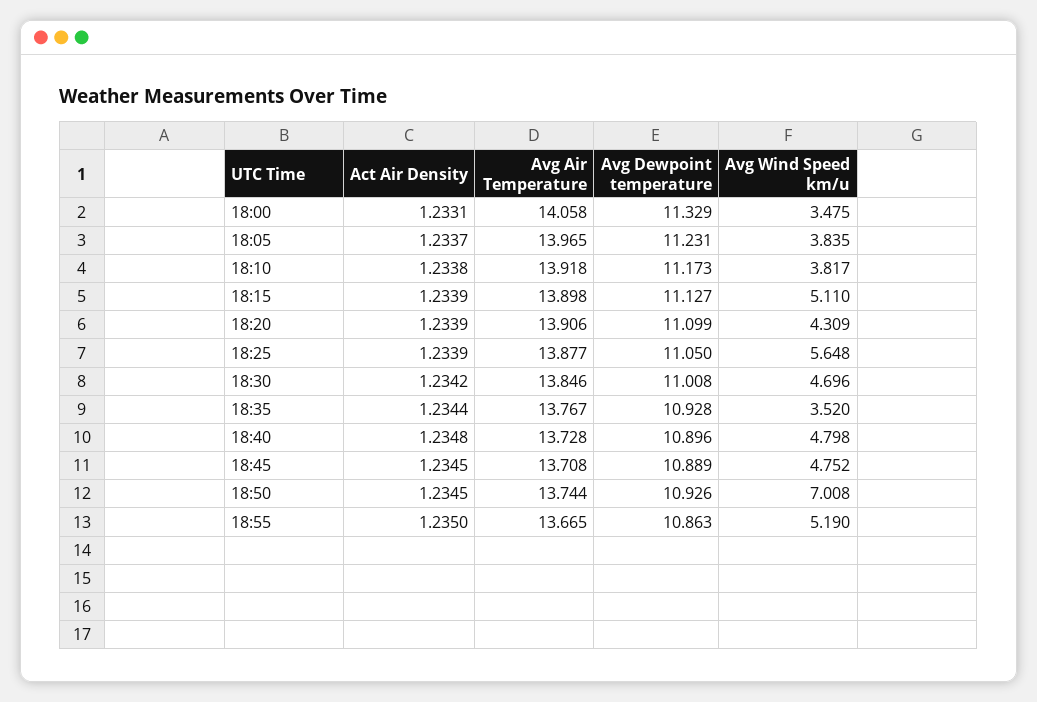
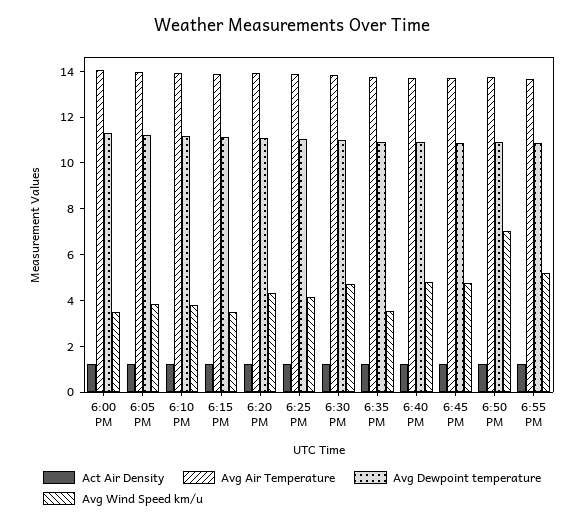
Avg Wind Speed km/u, 18:15: 5.11 -> 3.5
Avg Wind Speed km/u, 18:25: 5.648 -> 4

